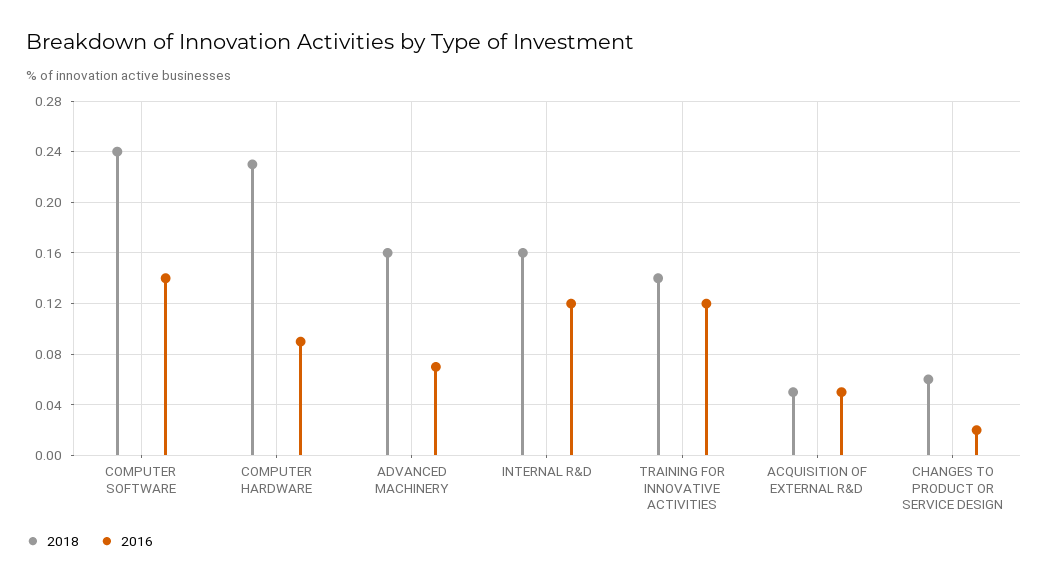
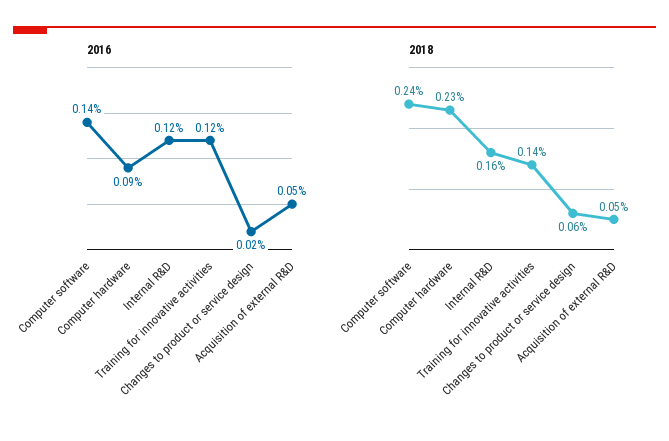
2018, ADVANCED MACHINERY: 0.16 -> none
2016, ADVANCED MACHINERY: 0.07 -> none

